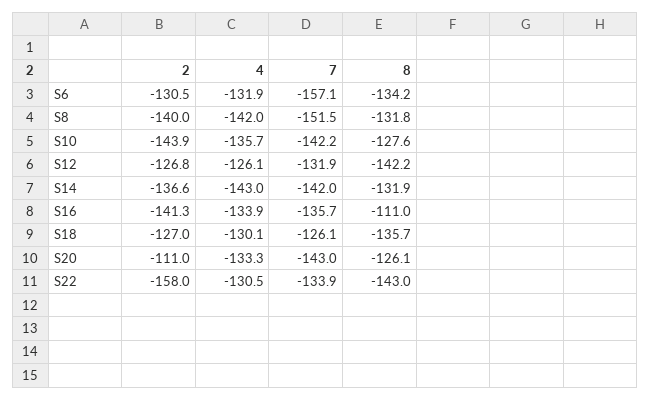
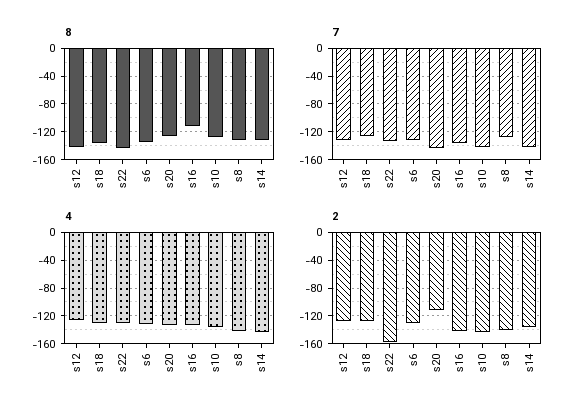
7, S6: -157.1 -> -130
7, S8: -151.5 -> -130

